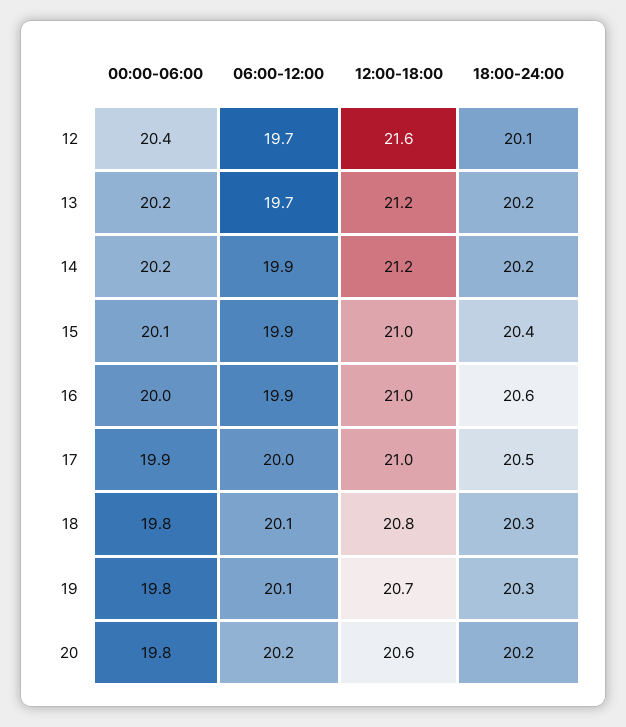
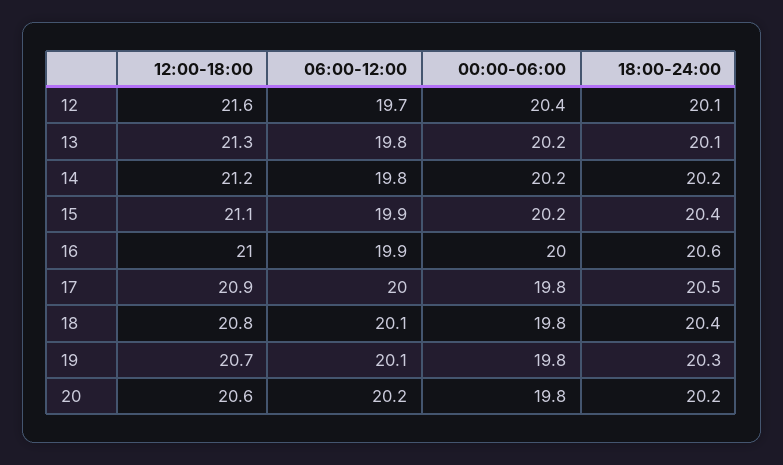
06:00-12:00, 13: 19.7 -> 19.8
12:00-18:00, 13: 21.2 -> 21.3
18:00-24:00, 13: 20.2 -> 20.1
06:00-12:00, 14: 19.9 -> 19.8
00:00-06:00, 15: 20.1 -> 20.2
12:00-18:00, 15: 21 -> 21.1
00:00-06:00, 17: 19.9 -> 19.8
12:00-18:00, 17: 21 -> 20.9
18:00-24:00, 18: 20.3 -> 20.4

